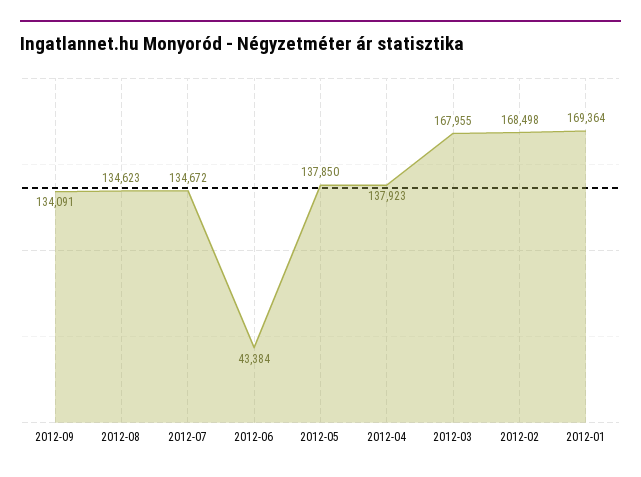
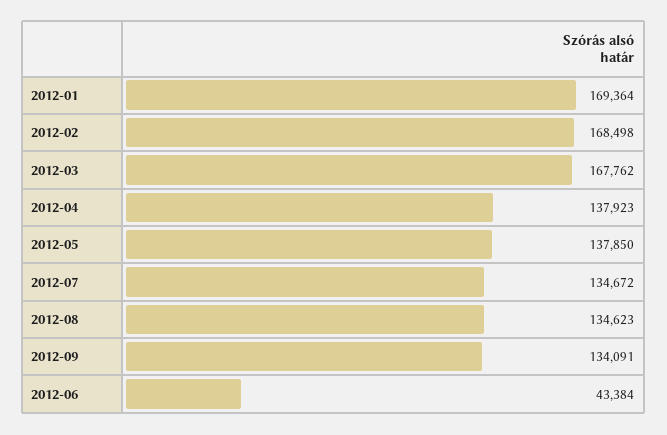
2012-03: 167955 -> 167762

